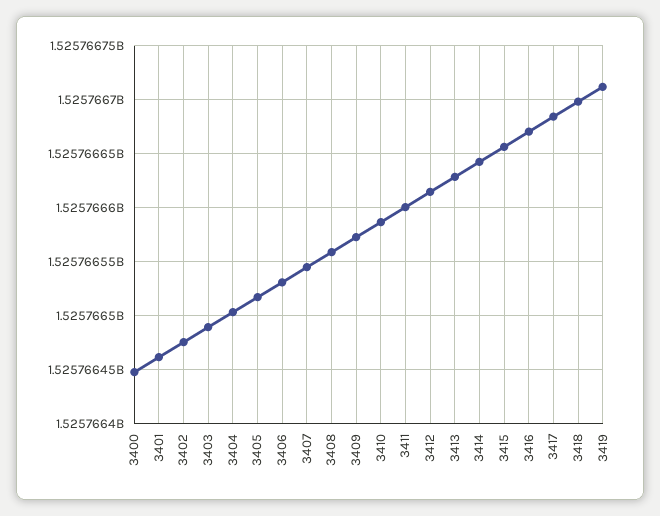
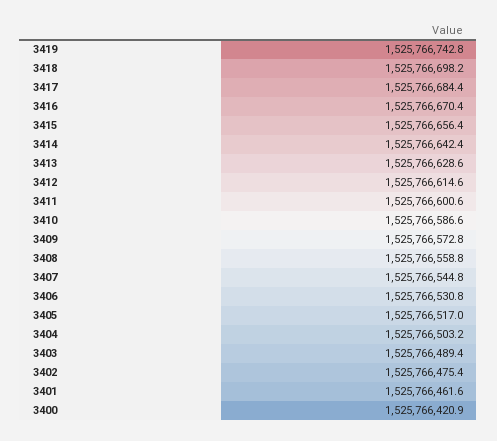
3400: 1525766450 -> 1525766420.9
3419: 1525766710 -> 1525766742.8

